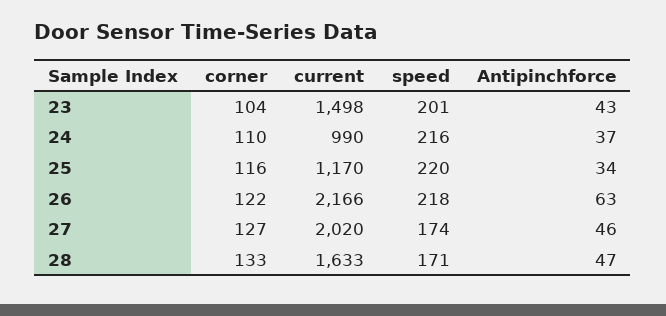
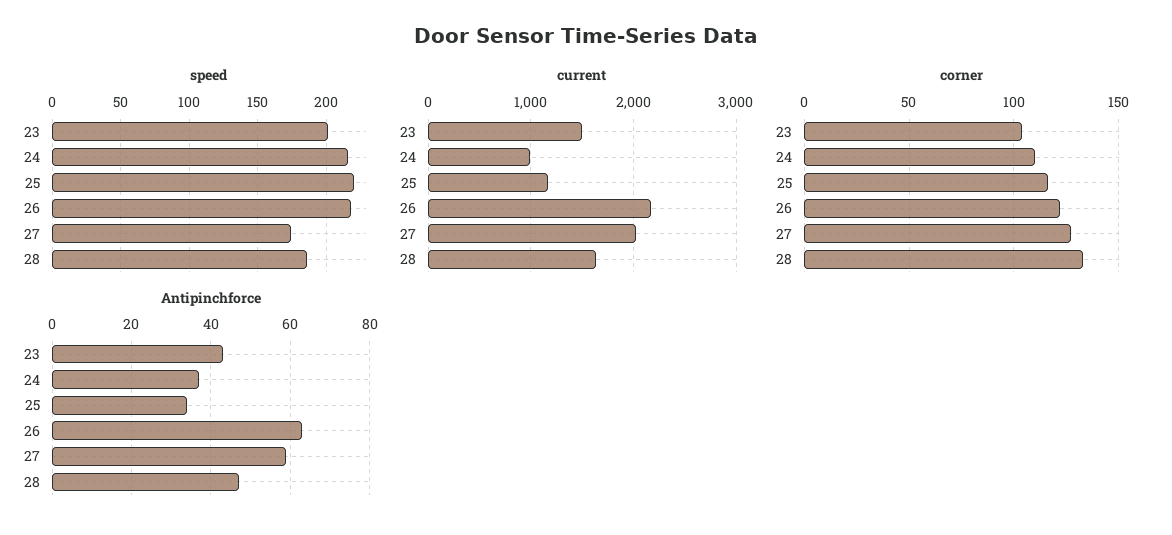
Antipinchforce, 27: 46 -> 60
speed, 28: 171 -> 185

